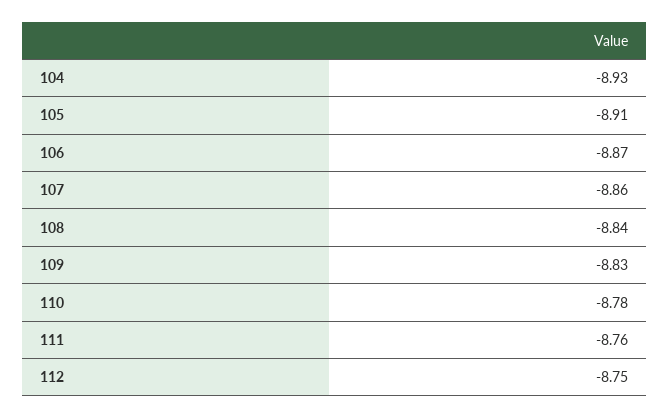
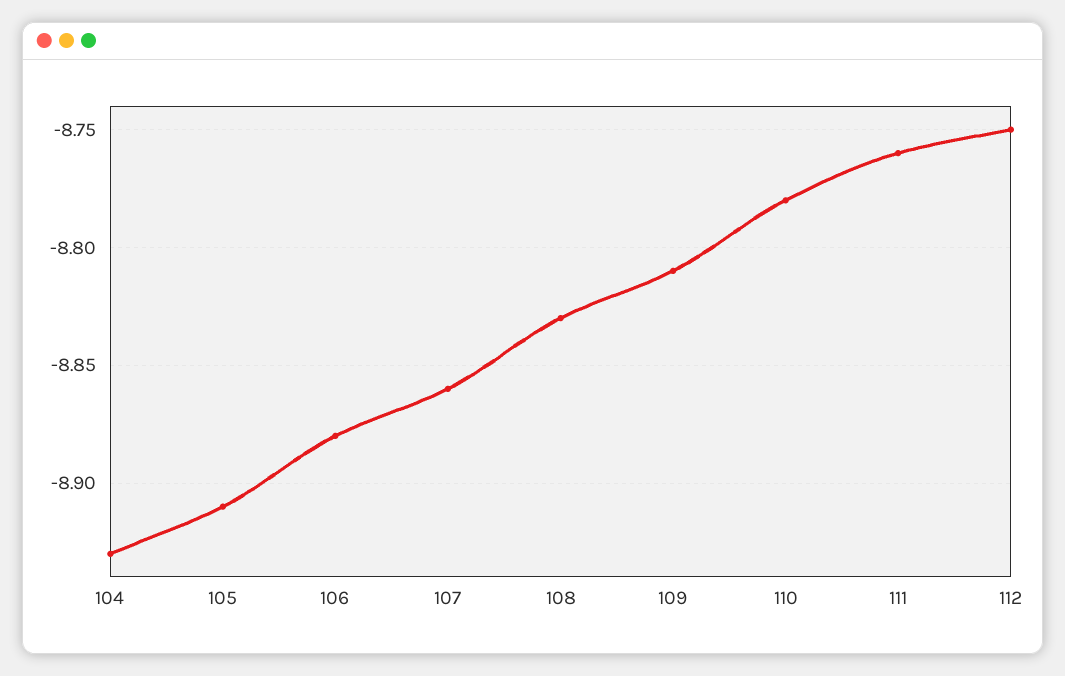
106: -8.87 -> -8.88
108: -8.84 -> -8.83
109: -8.83 -> -8.81

